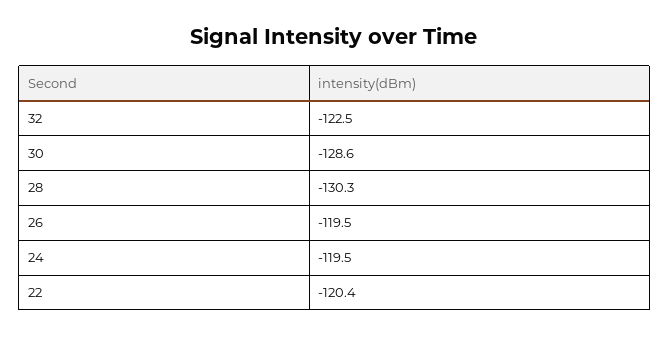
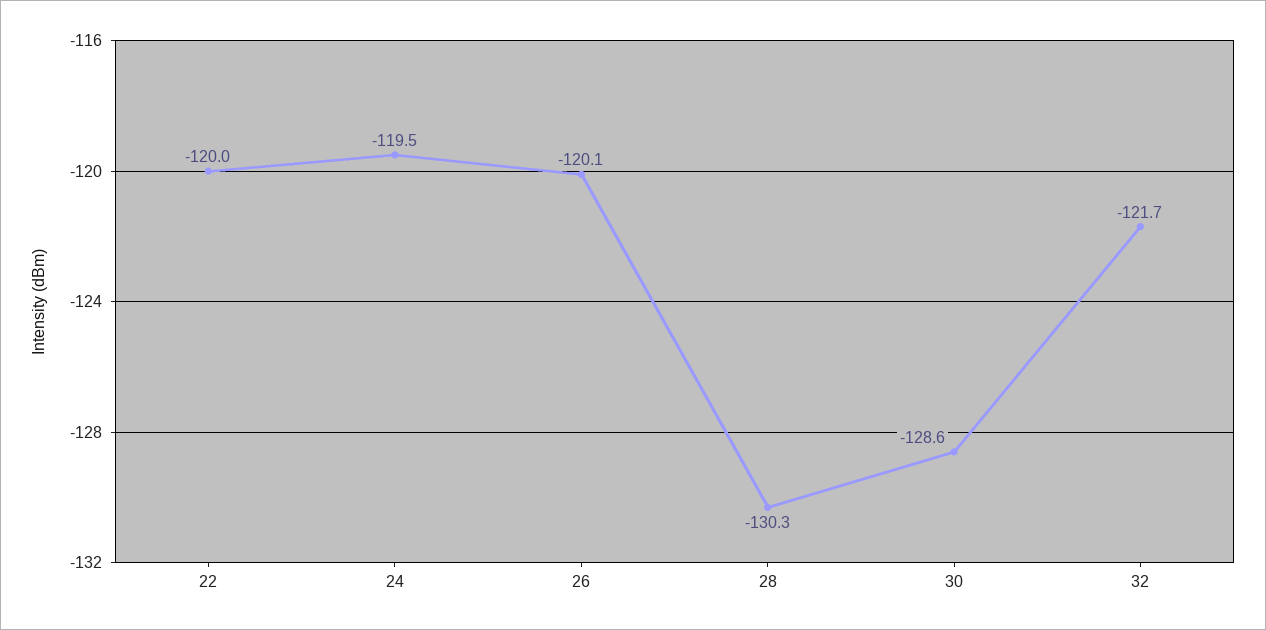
32: -122.5 -> -121.7
26: -119.5 -> -120.1
22: -120.4 -> -120

